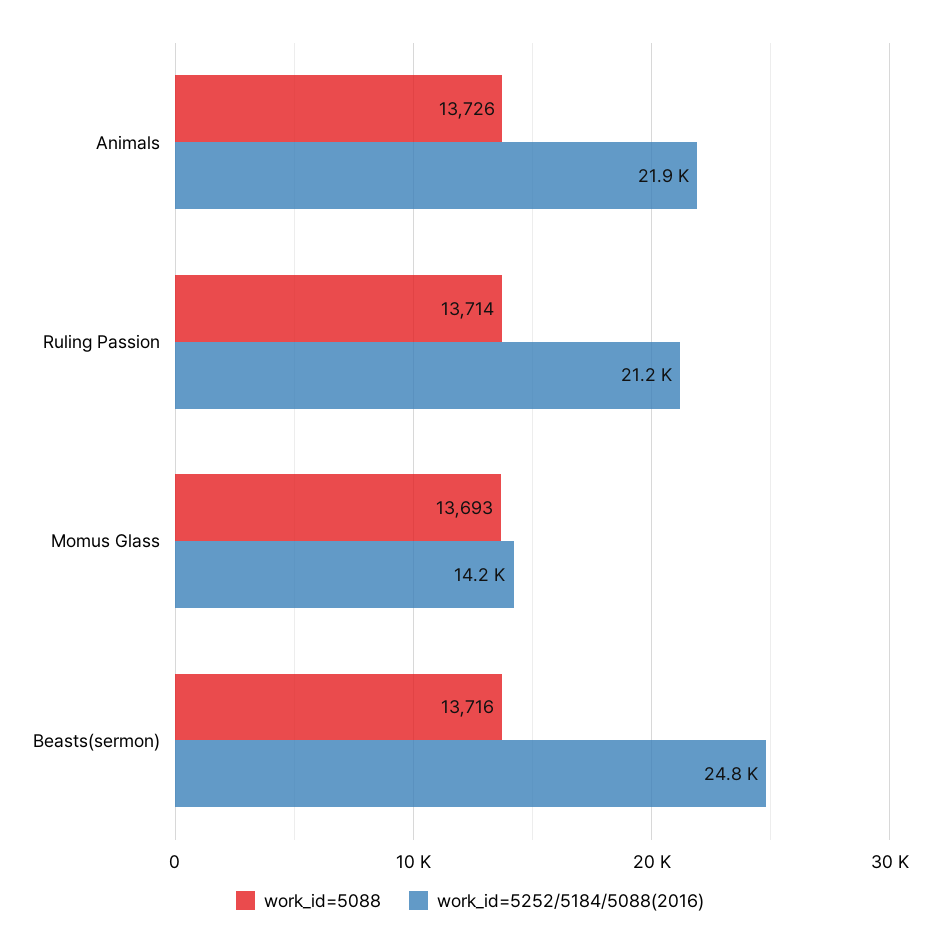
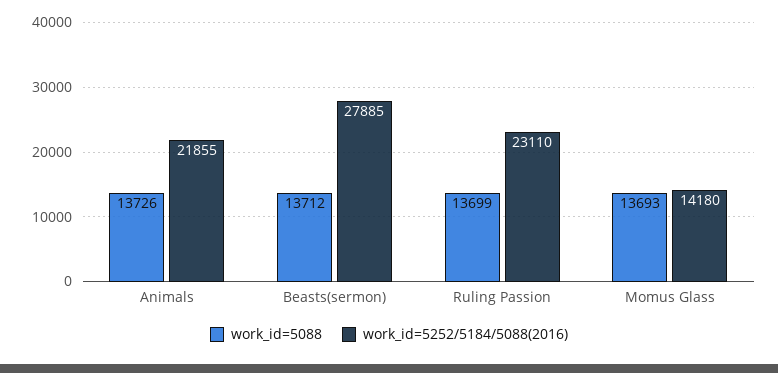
work_id=5088, Ruling Passion: 13714 -> 13699
work_id=5252/5184/5088(2016), Ruling Passion: 21200 -> 23110
work_id=5088, Beasts(sermon): 13716 -> 13712
work_id=5252/5184/5088(2016), Beasts(sermon): 24800 -> 27885

